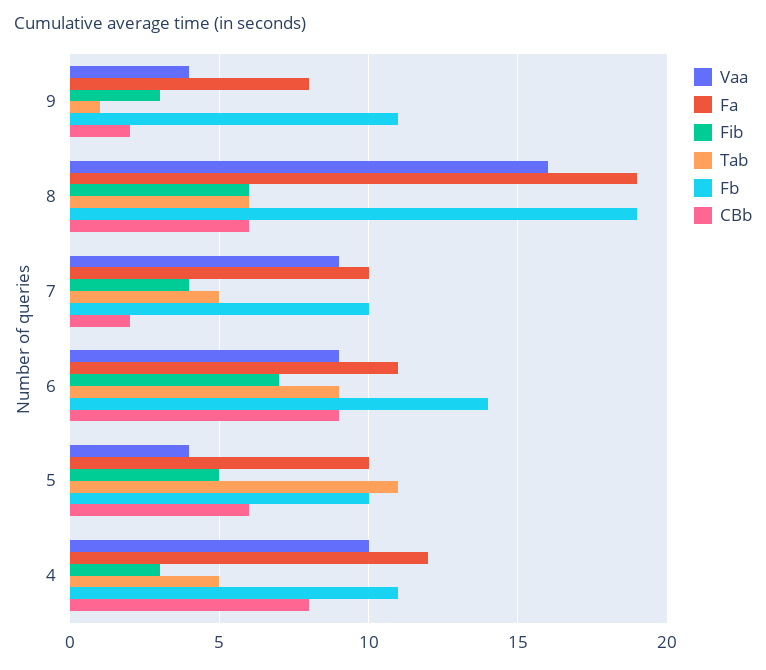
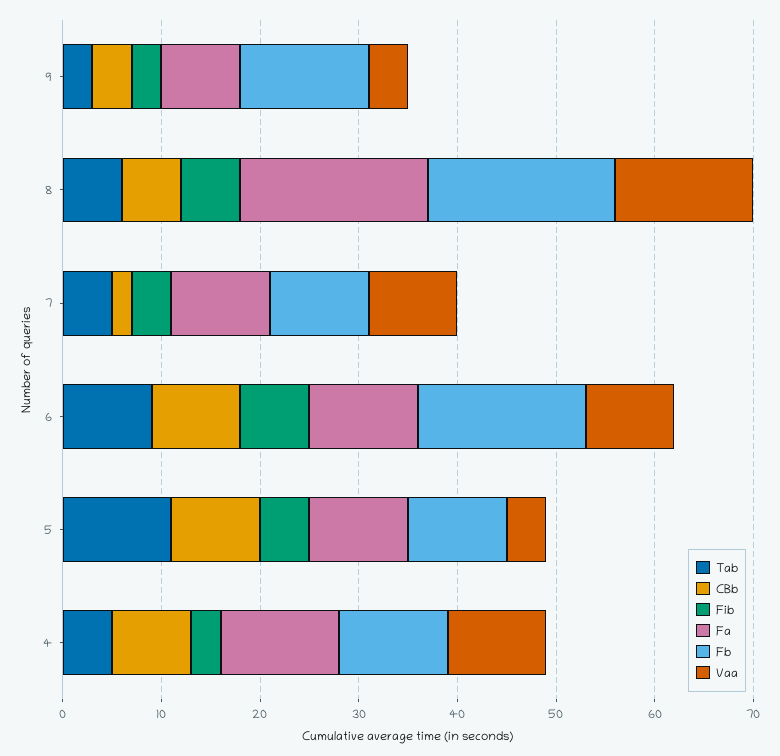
Tab, 9: 1 -> 3
Fb, 9: 11 -> 13
CBb, 9: 2 -> 4
Vaa, 8: 16 -> 14
Fb, 6: 14 -> 17
CBb, 5: 6 -> 9

